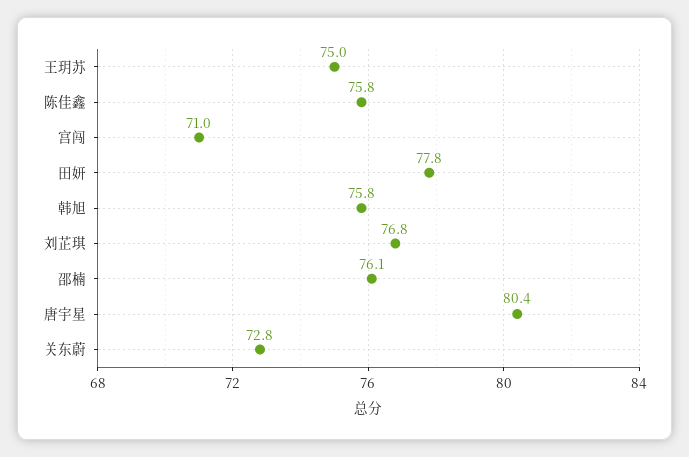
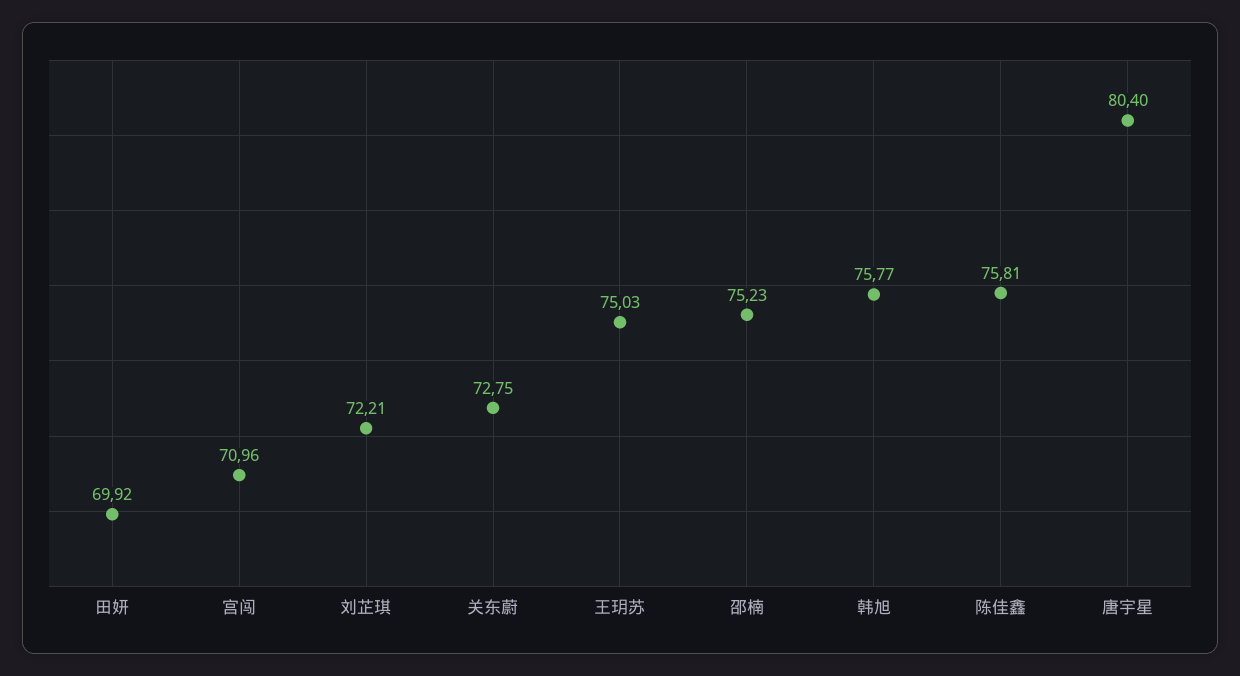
田妍: 77.8 -> 69.92
刘芷琪: 76.8 -> 72.21
邵楠: 76.1 -> 75.23

